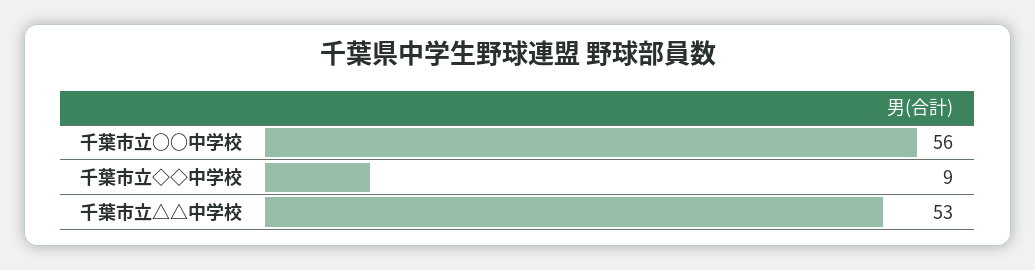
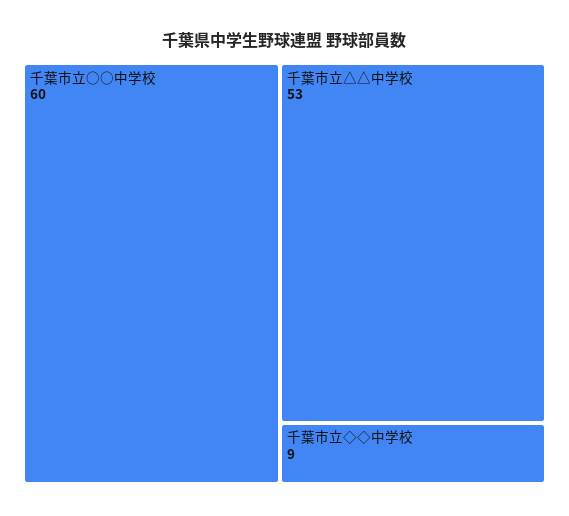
千葉市立○○中学校: 56 -> 60

